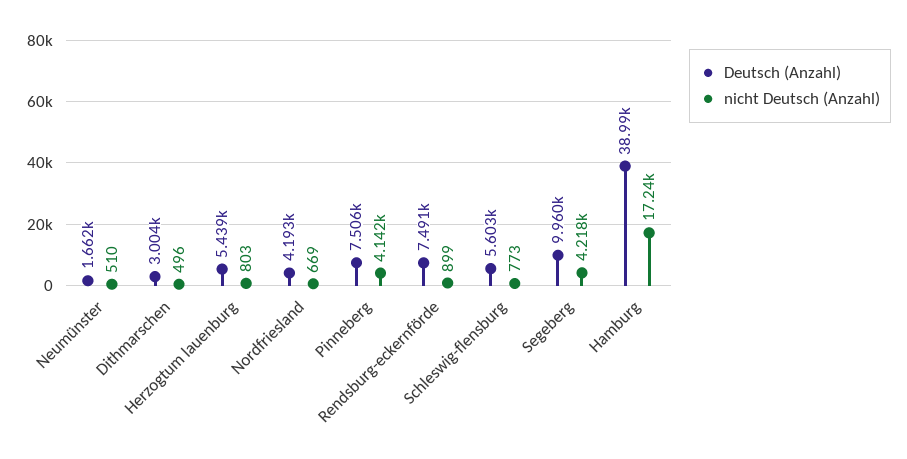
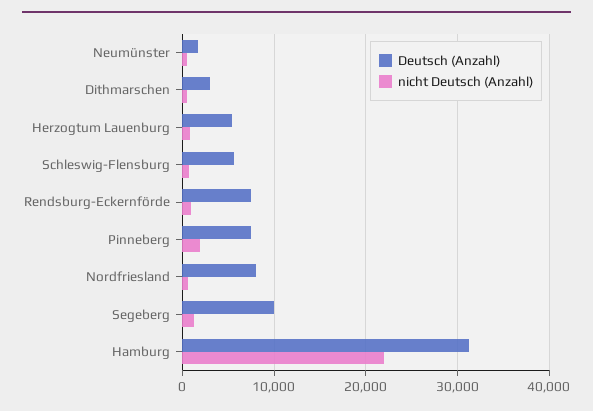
Deutsch (Anzahl), Nordfriesland: 4193 -> 8000
nicht Deutsch (Anzahl), Pinneberg: 4142 -> 2000
nicht Deutsch (Anzahl), Segeberg: 4218 -> 1000
Deutsch (Anzahl), Hamburg: 38990 -> 31000
nicht Deutsch (Anzahl), Hamburg: 17240 -> 22000

